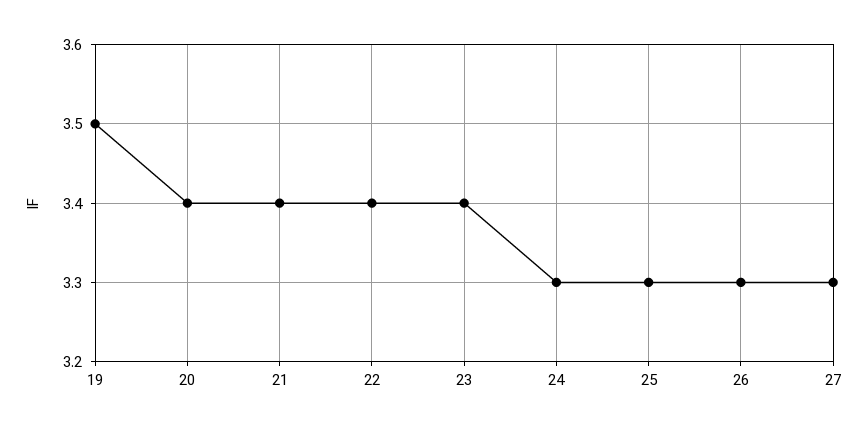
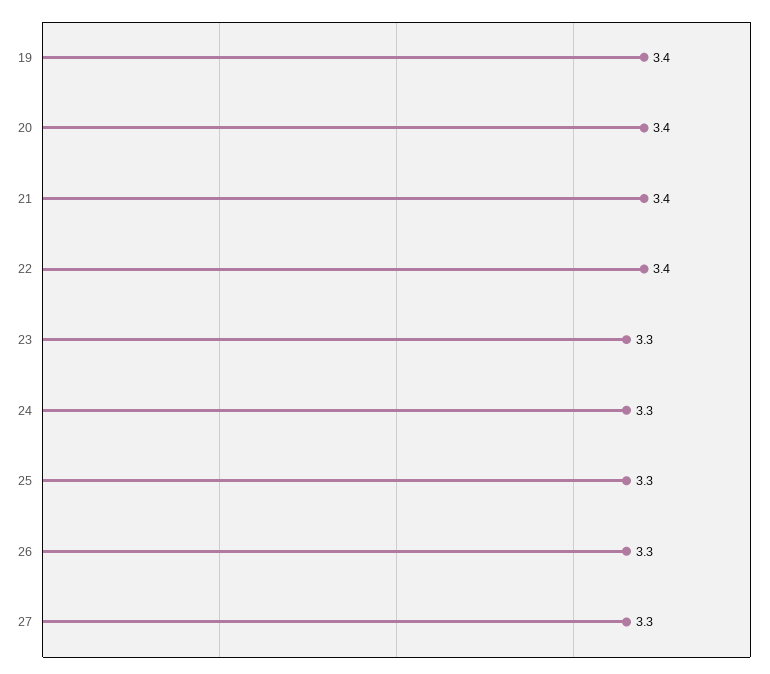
19: 3.5 -> 3.4
23: 3.4 -> 3.3

